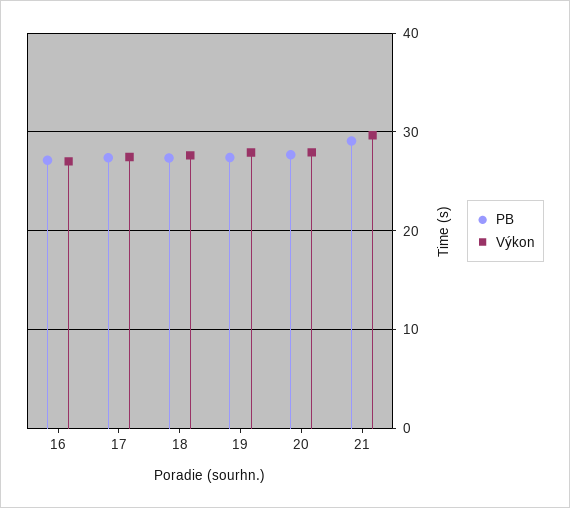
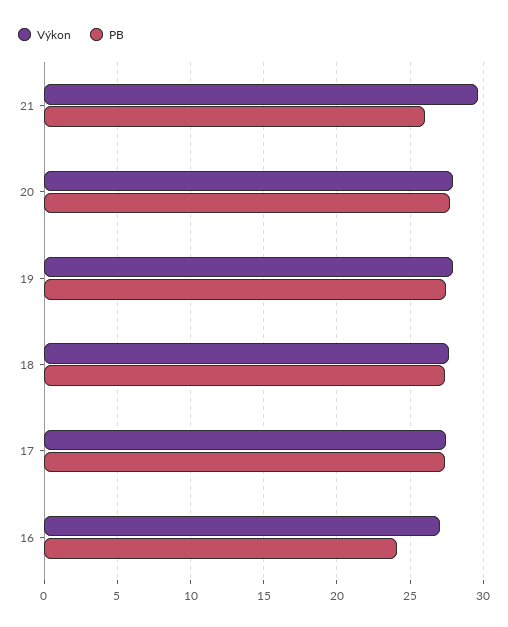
PB, 16: 27 -> 24
PB, 21: 29 -> 26

